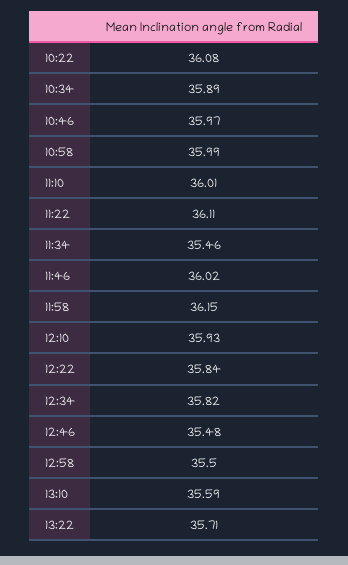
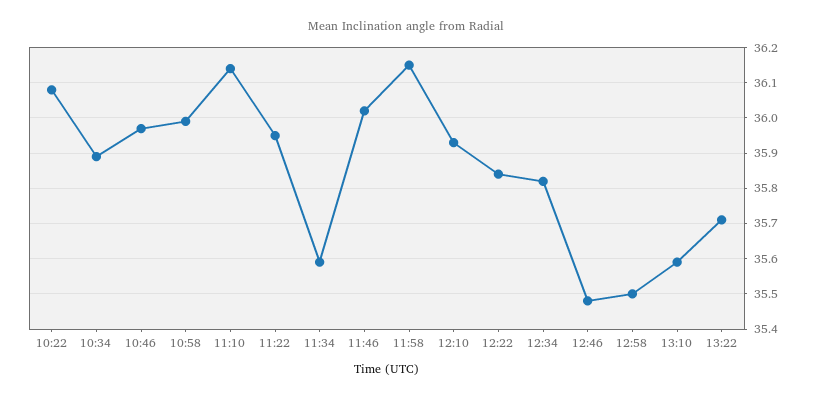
11:10: 36.01 -> 36.15
11:22: 36.11 -> 35.95
11:34: 35.46 -> 35.6

